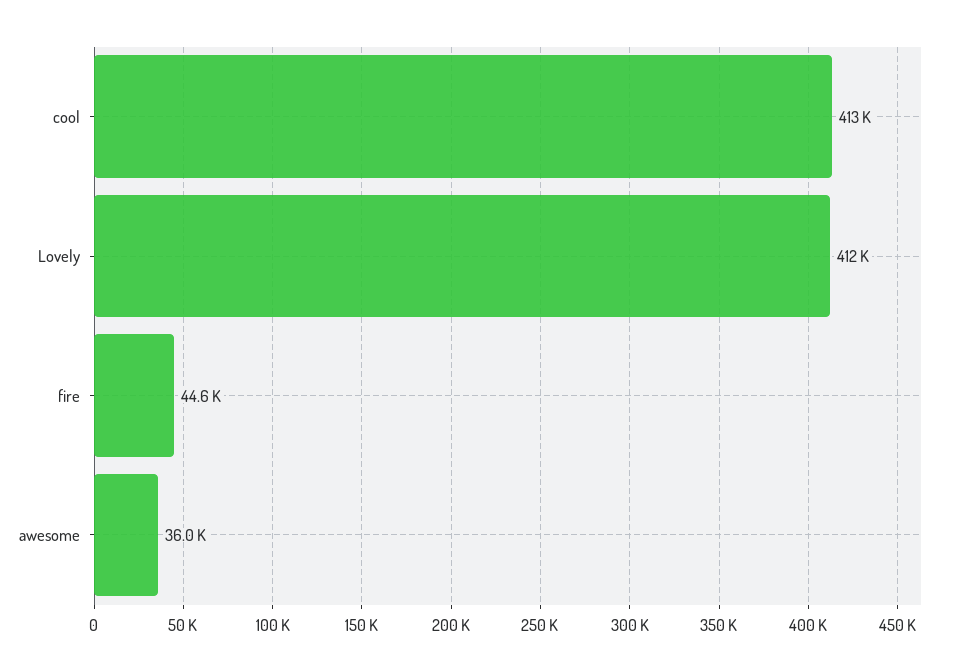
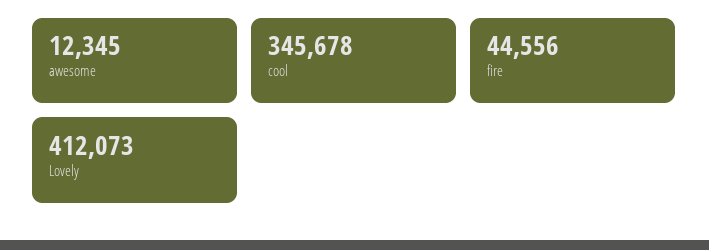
cool: 413000 -> 345678
awesome: 36000 -> 12345

